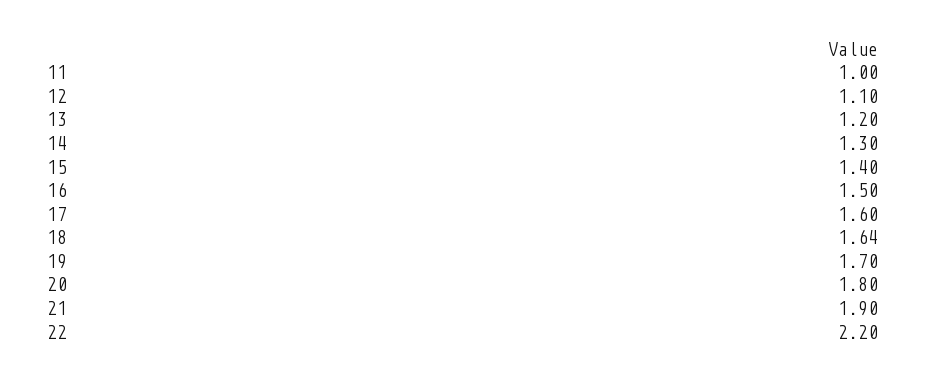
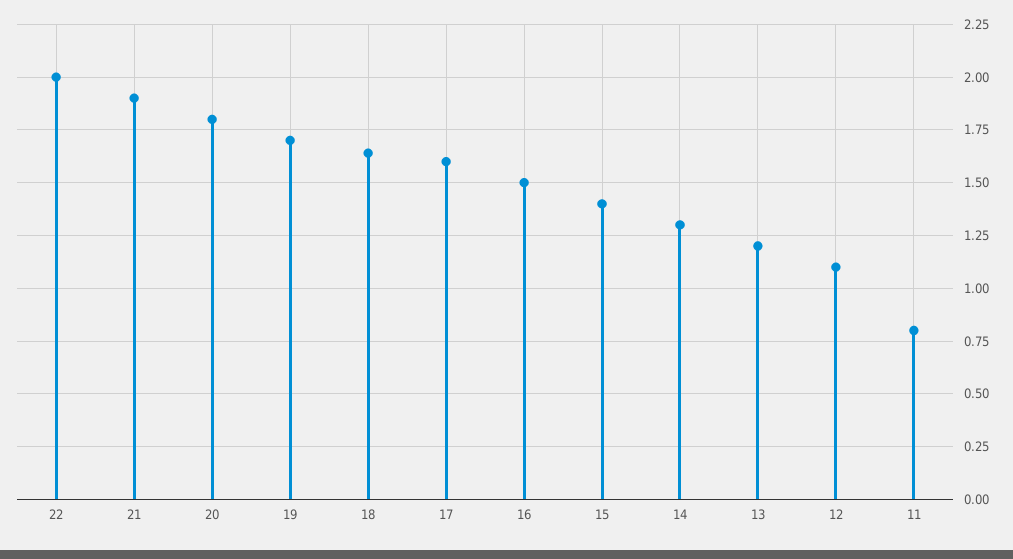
11: 1 -> 0.8
22: 2.2 -> 2

